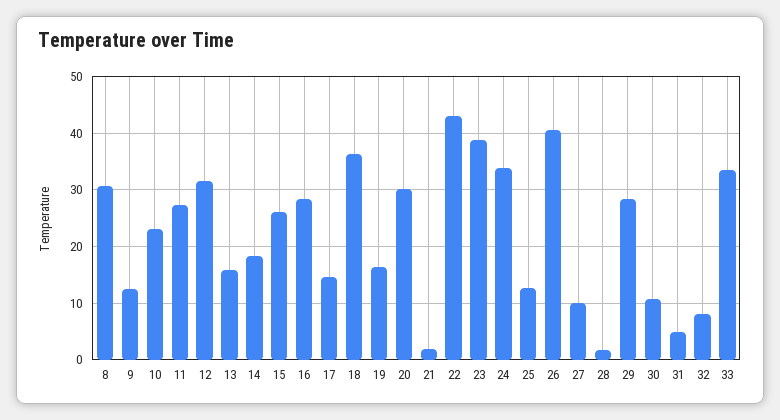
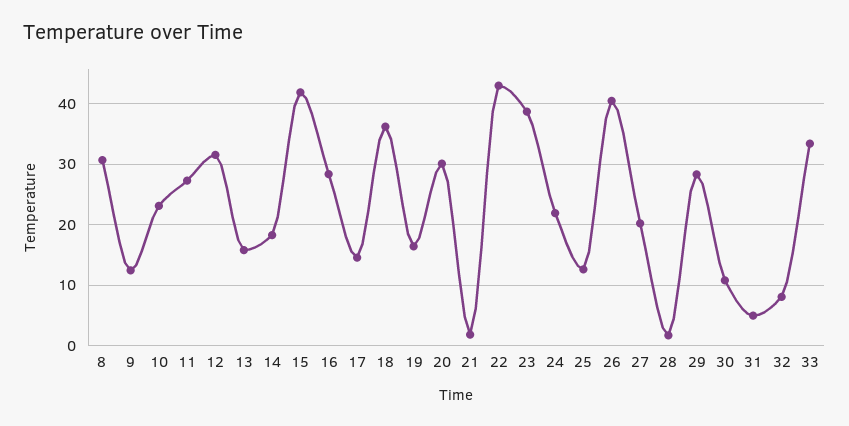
15: 26 -> 42
24: 34 -> 22
27: 10 -> 20

